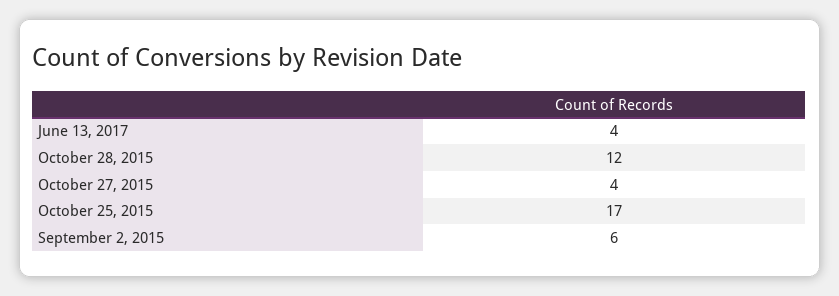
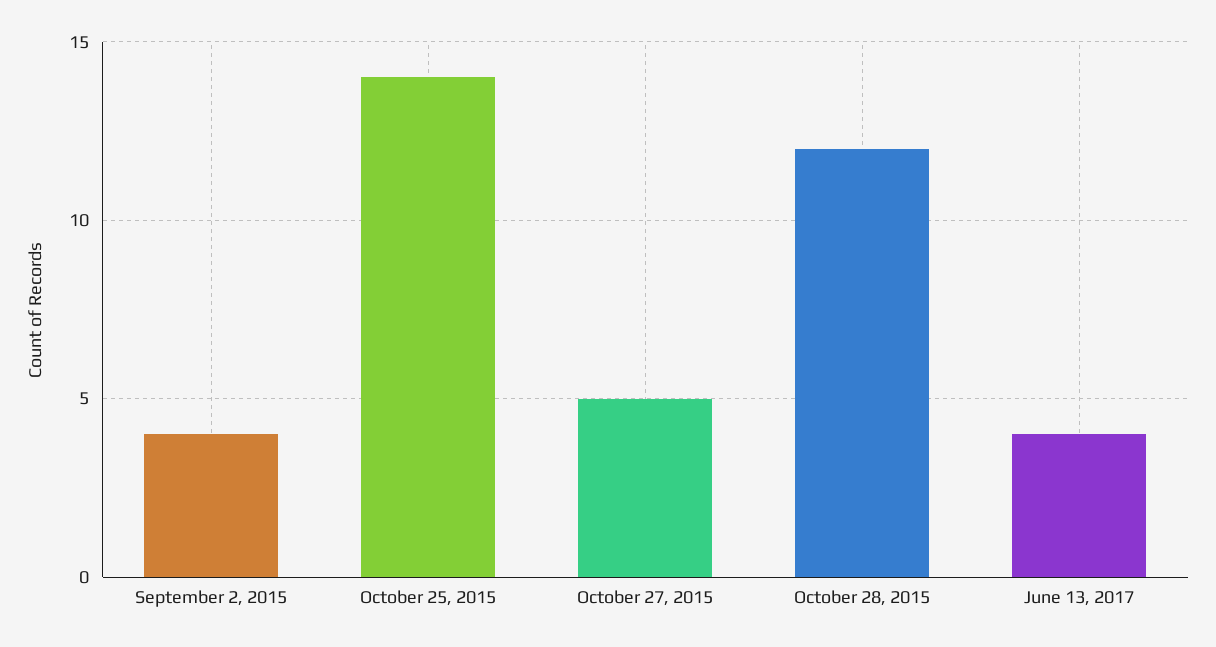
October 27, 2015: 4 -> 5
October 25, 2015: 17 -> 14
September 2, 2015: 6 -> 4

